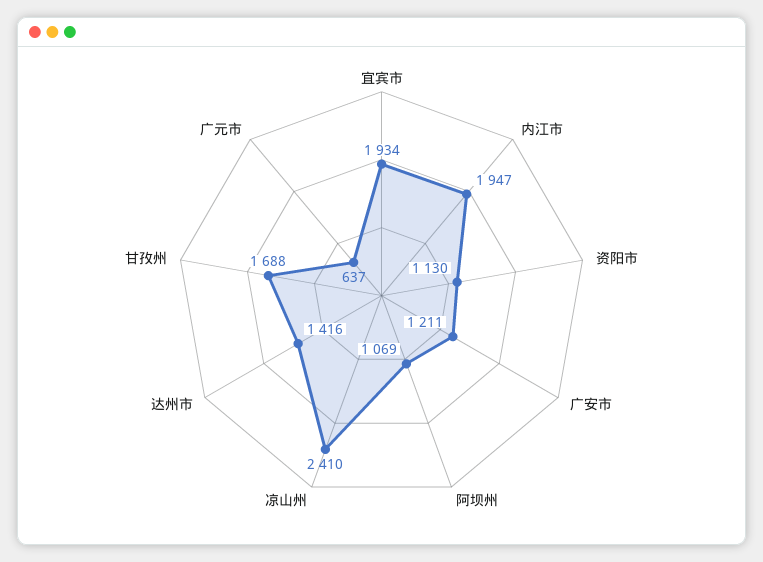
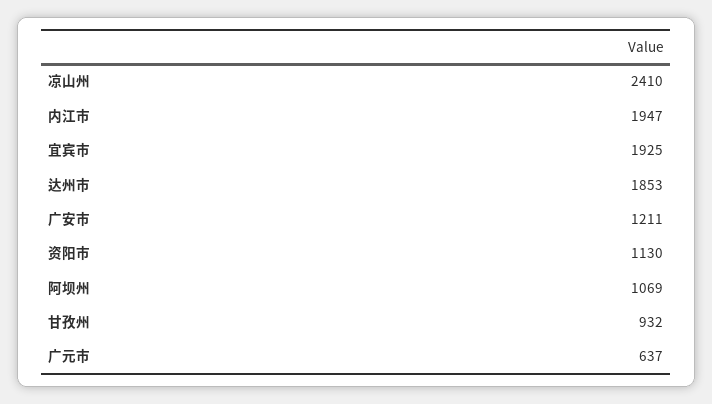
宜宾市: 1934 -> 1925
达州市: 1416 -> 1853
甘孜州: 1688 -> 932

